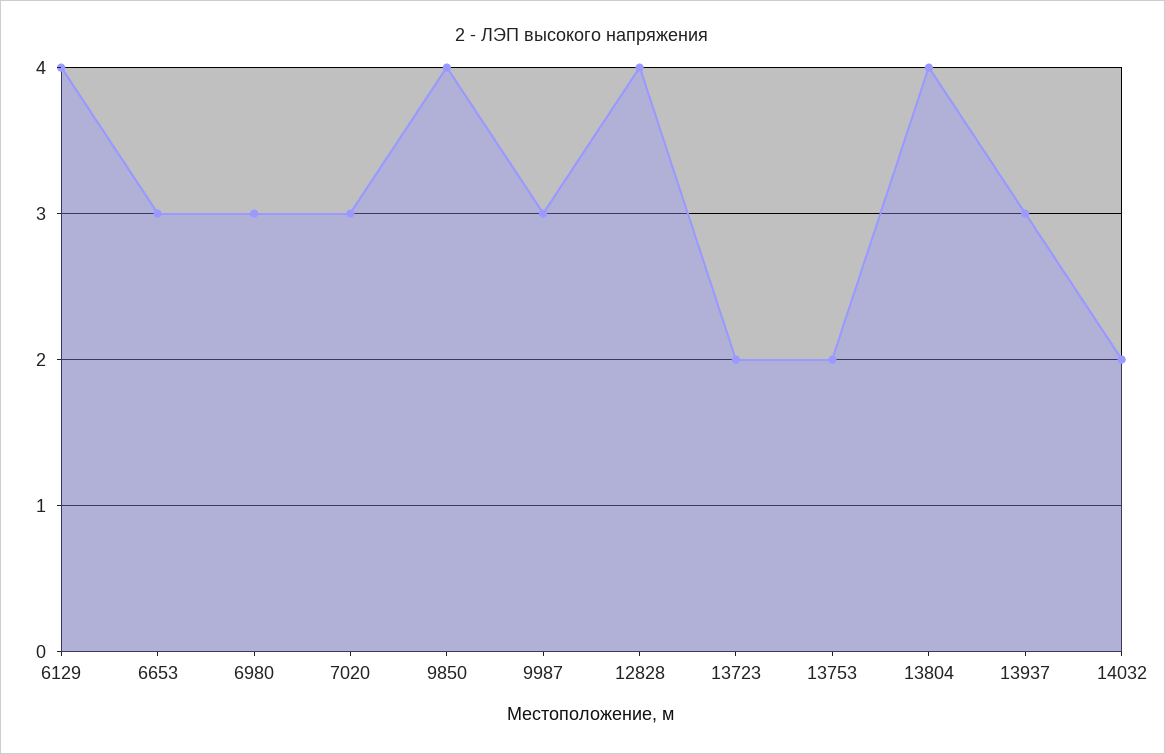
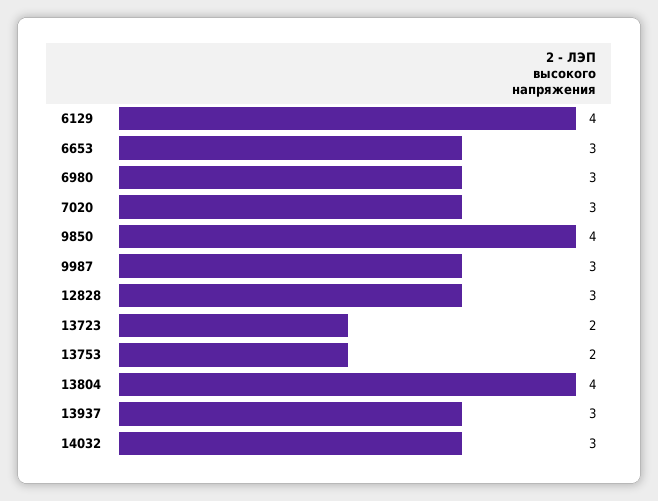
12828: 4 -> 3
14032: 2 -> 3

